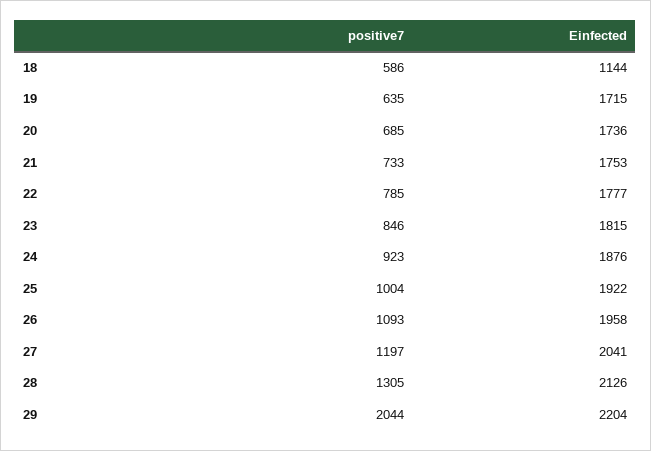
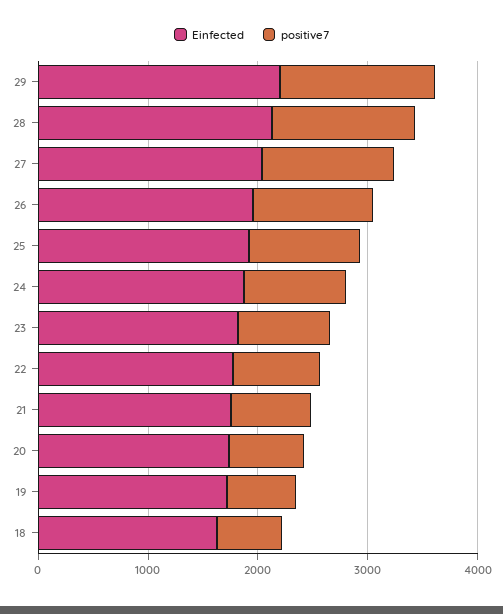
Einfected, 18: 1144 -> 1600
positive7, 29: 2044 -> 1400

